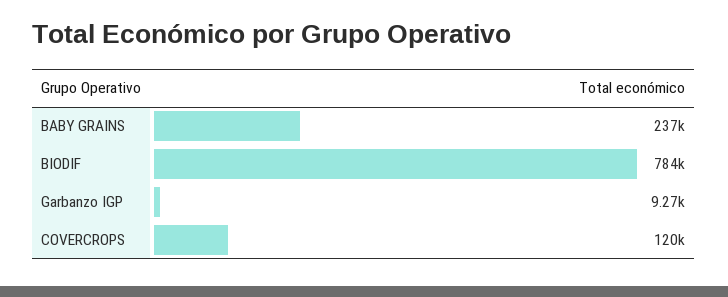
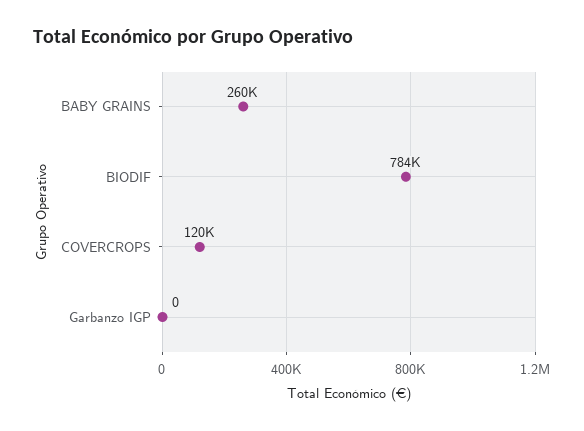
BABY GRAINS: 237000 -> 260000
Garbanzo IGP: 9270 -> 0

